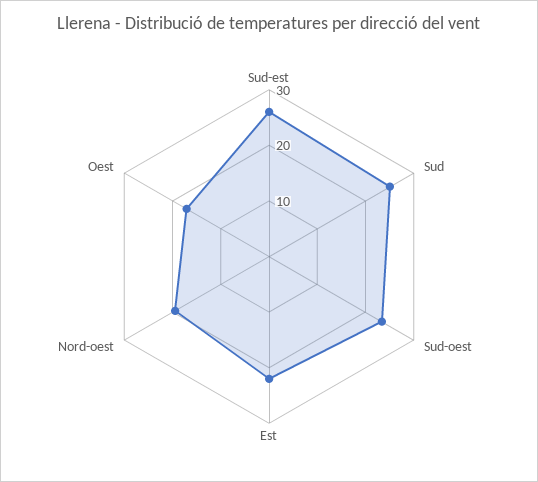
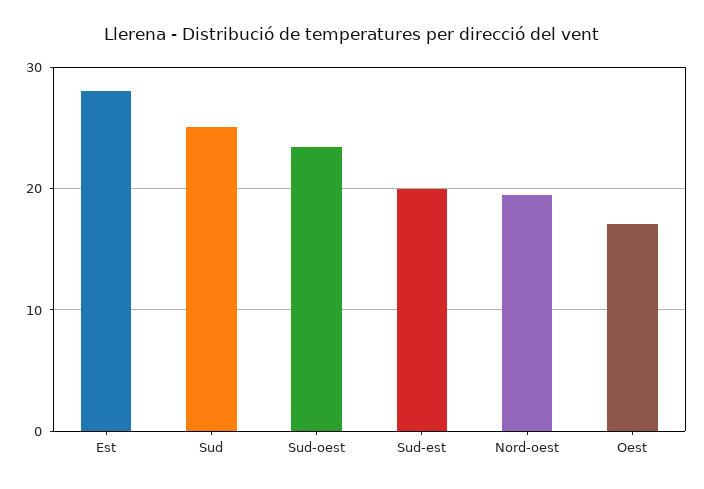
Sud-est: 26 -> 20
Est: 22 -> 28

